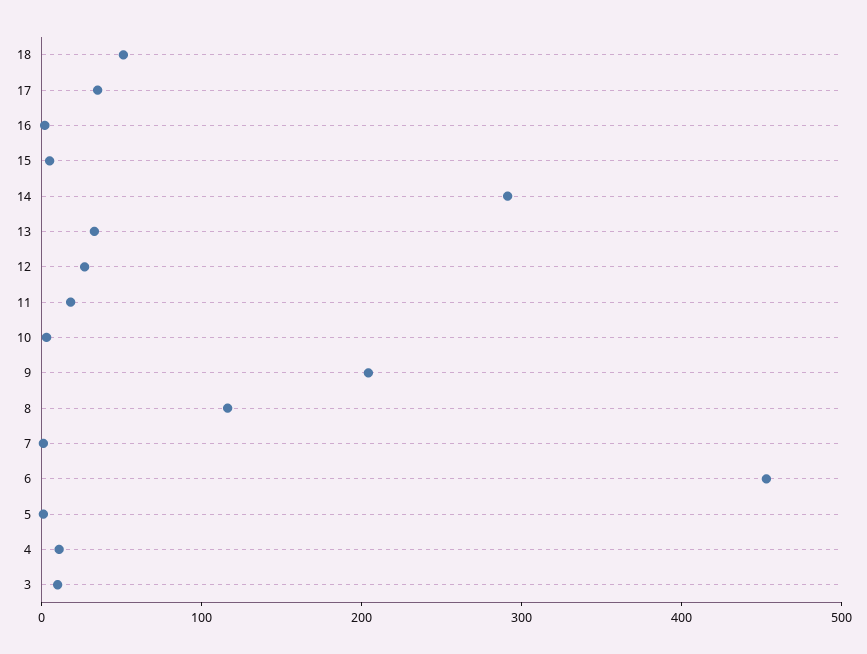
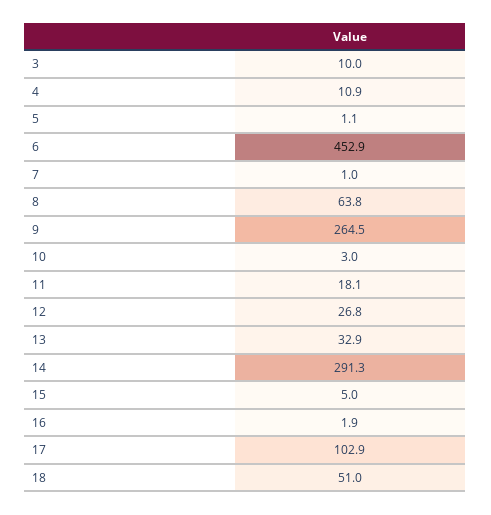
17: 40 -> 102.9
9: 200 -> 264.5
8: 120 -> 63.8

